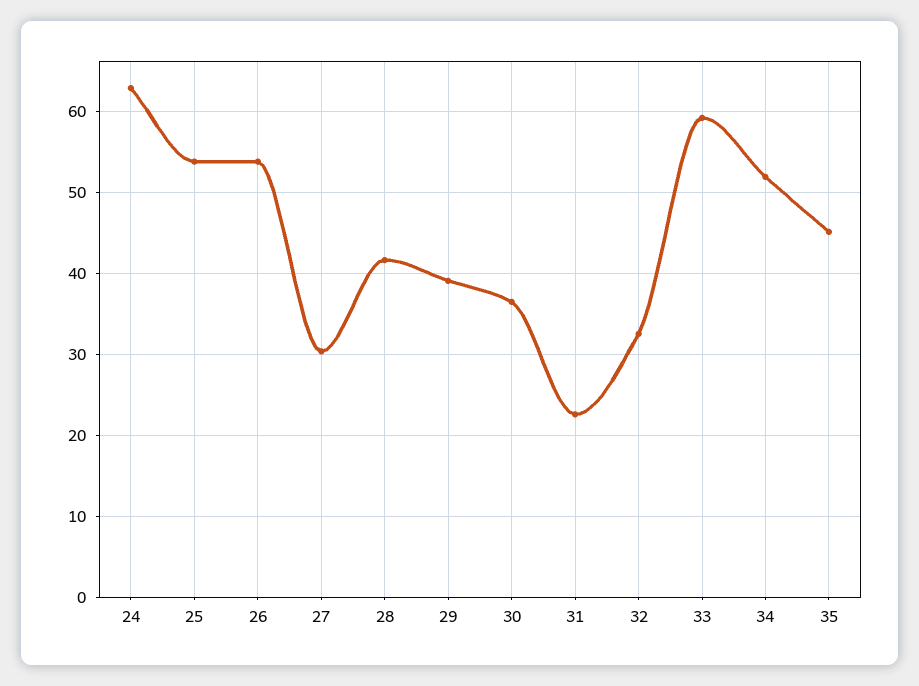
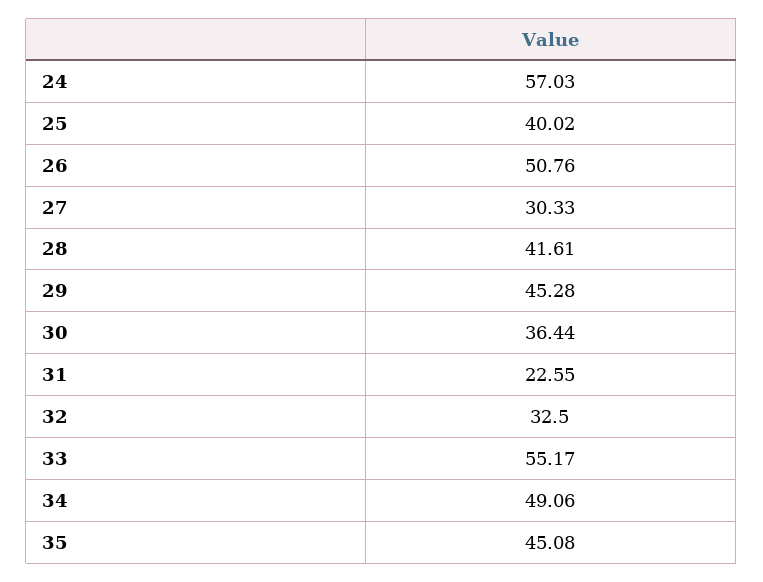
24: 63 -> 57.03
25: 54 -> 40.02
26: 54 -> 50.76
29: 39 -> 45.28
33: 59 -> 55.17
34: 52 -> 49.06

